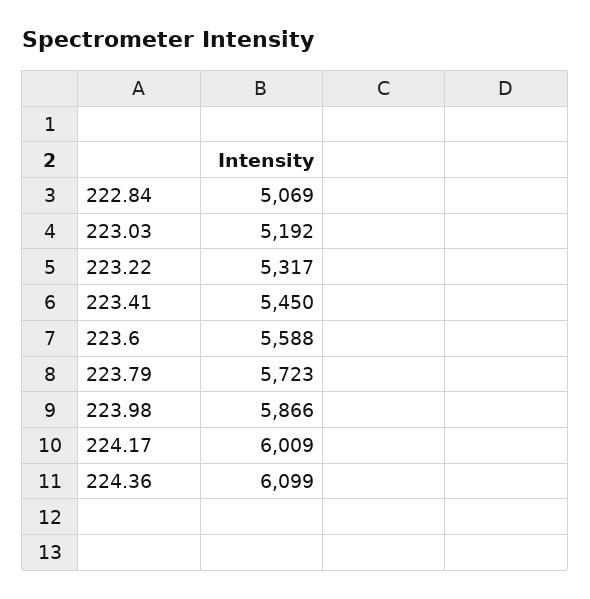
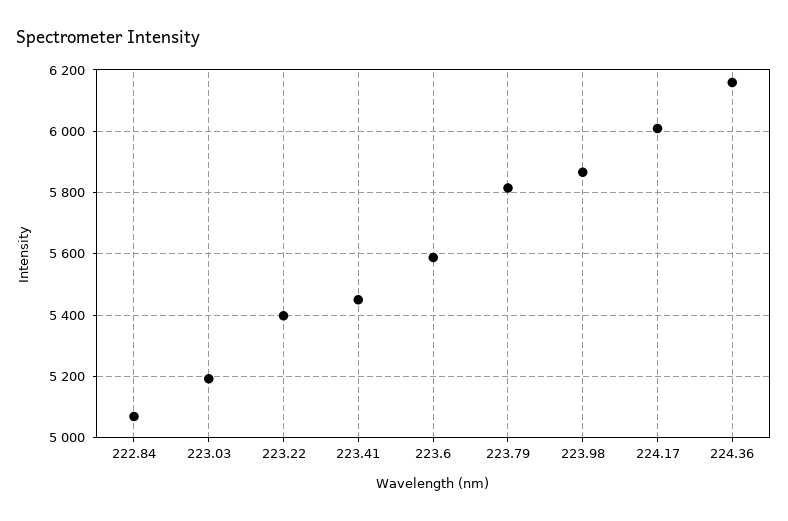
223.22: 5317 -> 5400
223.79: 5723 -> 5820
224.36: 6099 -> 6160

